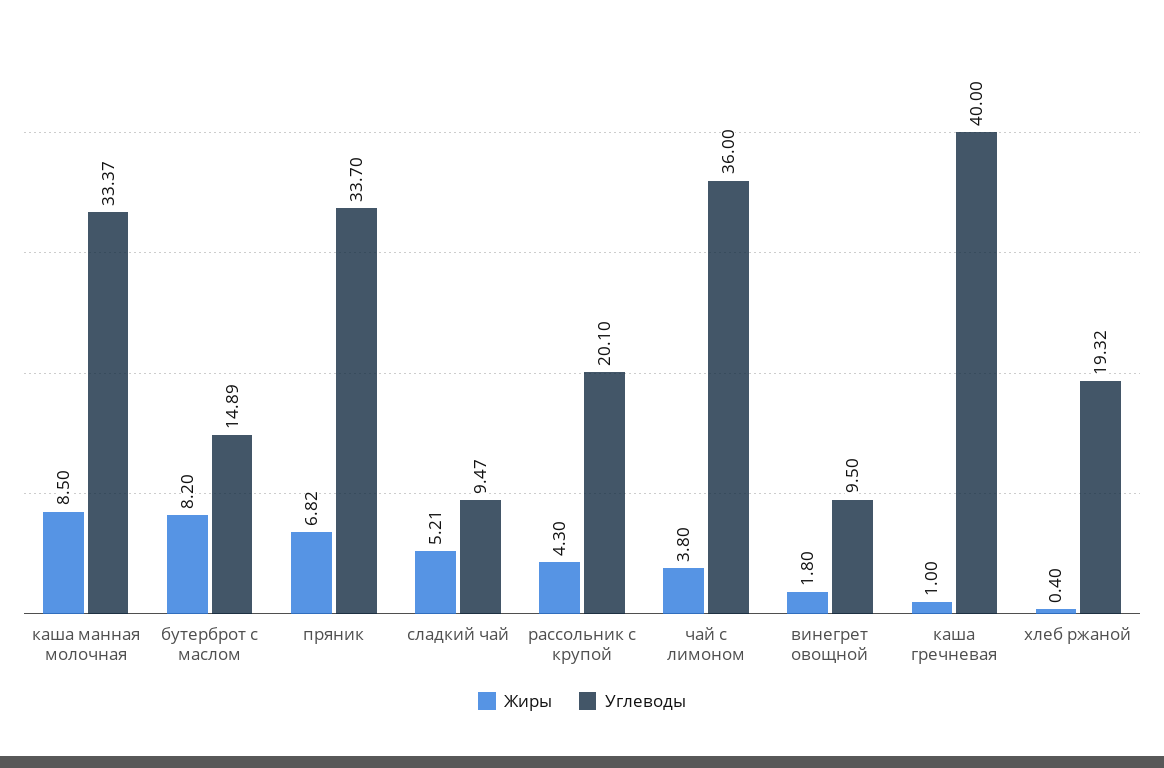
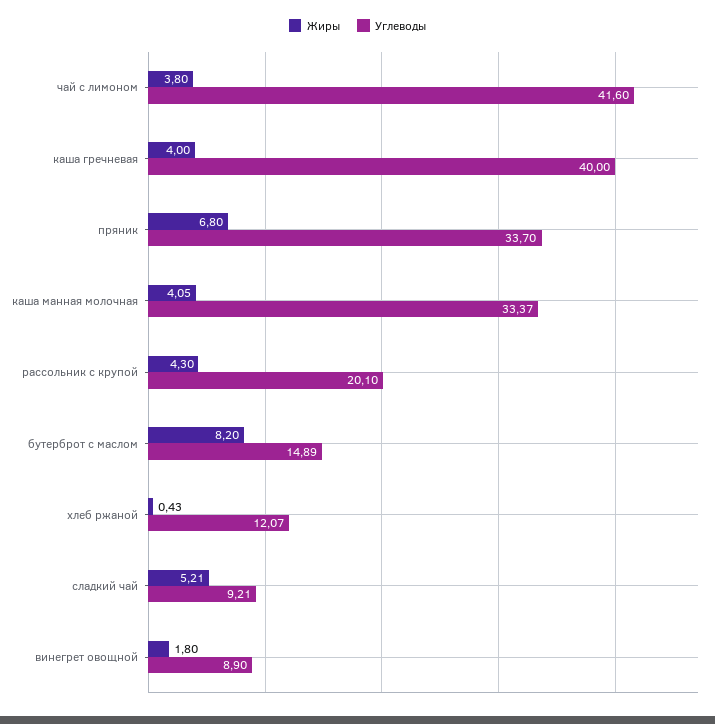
Жиры, каша манная молочная: 8.5 -> 4.05
Жиры, пряник: 6.82 -> 6.8
Углеводы, сладкий чай: 9.47 -> 9.21
Углеводы, чай с лимоном: 36 -> 41.6
Углеводы, винегрет овощной: 9.5 -> 8.9
Жиры, каша гречневая: 1 -> 4
Жиры, хлеб ржаной: 0.4 -> 0.43
Углеводы, хлеб ржаной: 19.32 -> 12.07

